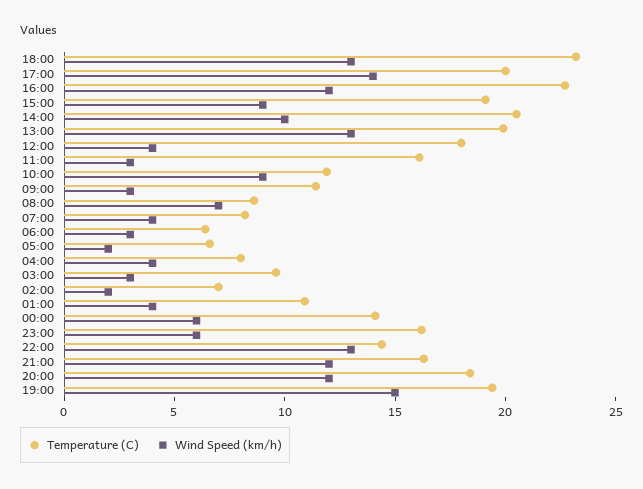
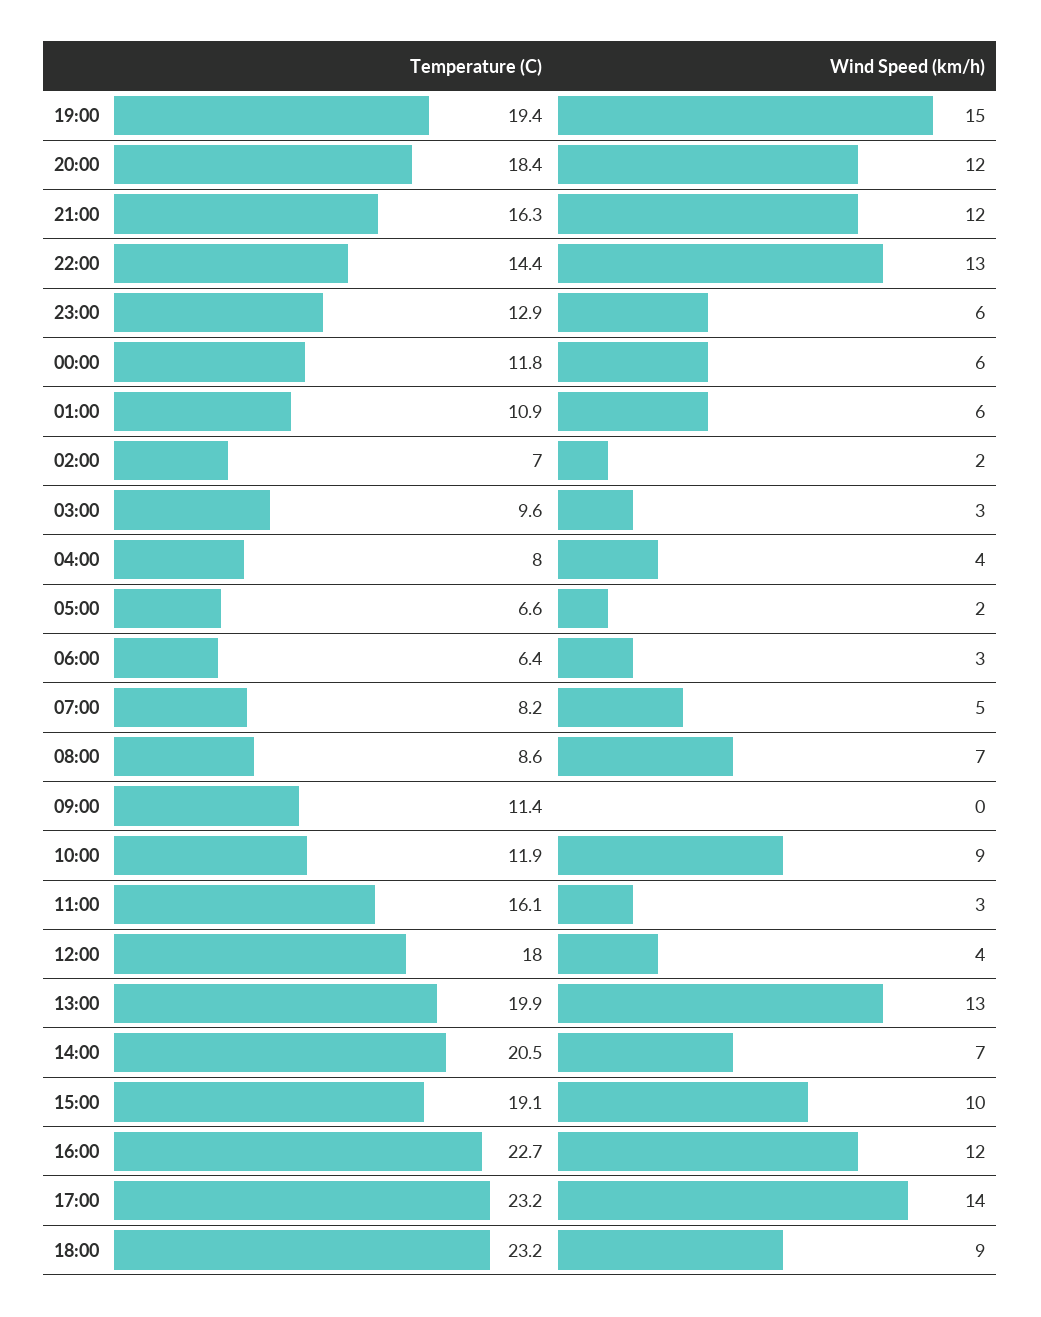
Wind Speed (km/h), 18:00: 13 -> 9
Temperature (C), 17:00: 20 -> 23.2
Wind Speed (km/h), 15:00: 9 -> 10
Wind Speed (km/h), 14:00: 10 -> 7
Wind Speed (km/h), 09:00: 3 -> 0
Wind Speed (km/h), 07:00: 4 -> 5
Wind Speed (km/h), 01:00: 4 -> 6
Temperature (C), 00:00: 14 -> 11.8
Temperature (C), 23:00: 16 -> 12.9

